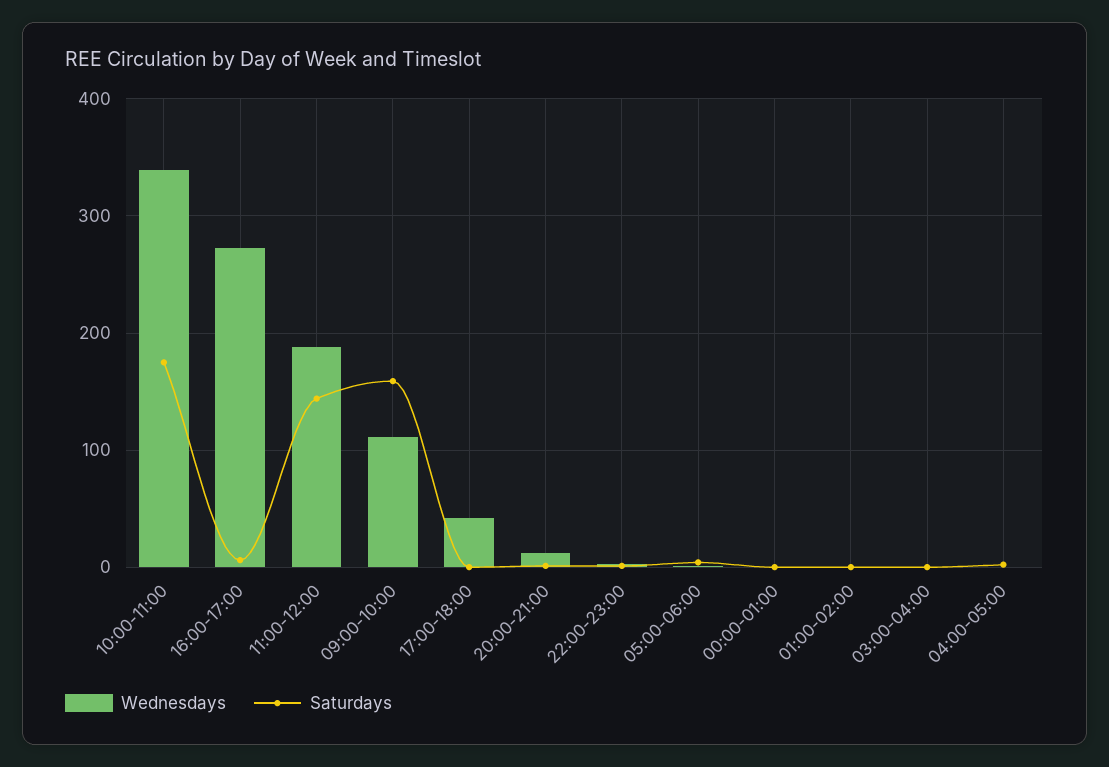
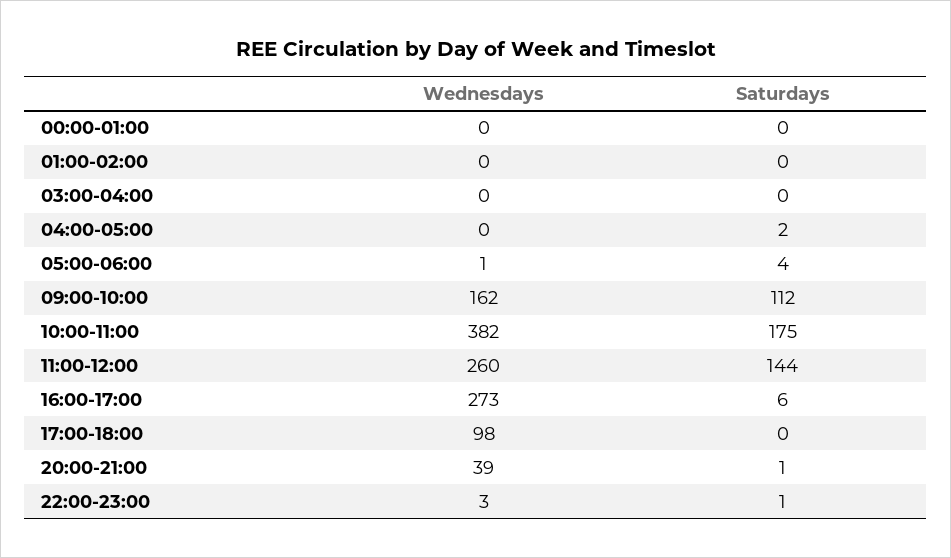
Wednesdays, 10:00-11:00: 340 -> 382
Wednesdays, 11:00-12:00: 190 -> 260
Wednesdays, 09:00-10:00: 110 -> 162
Saturdays, 09:00-10:00: 160 -> 112
Wednesdays, 17:00-18:00: 40 -> 98
Wednesdays, 20:00-21:00: 10 -> 39

